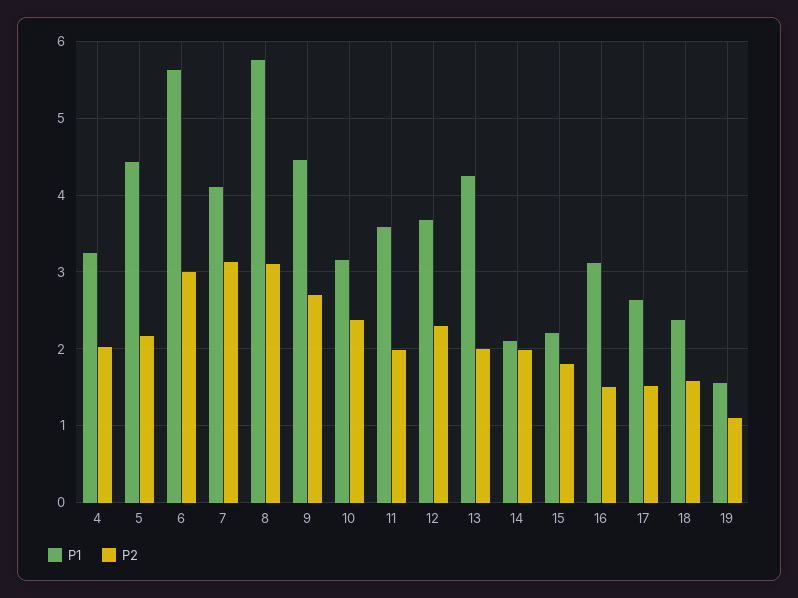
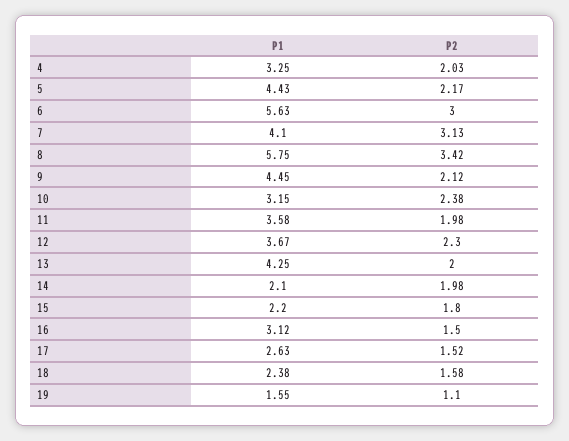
P2, 8: 3.1 -> 3.42
P2, 9: 2.7 -> 2.12

